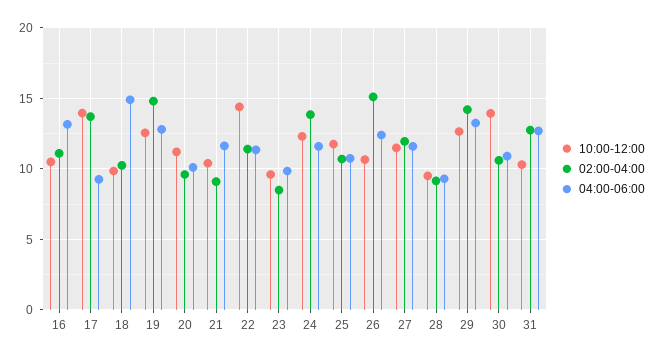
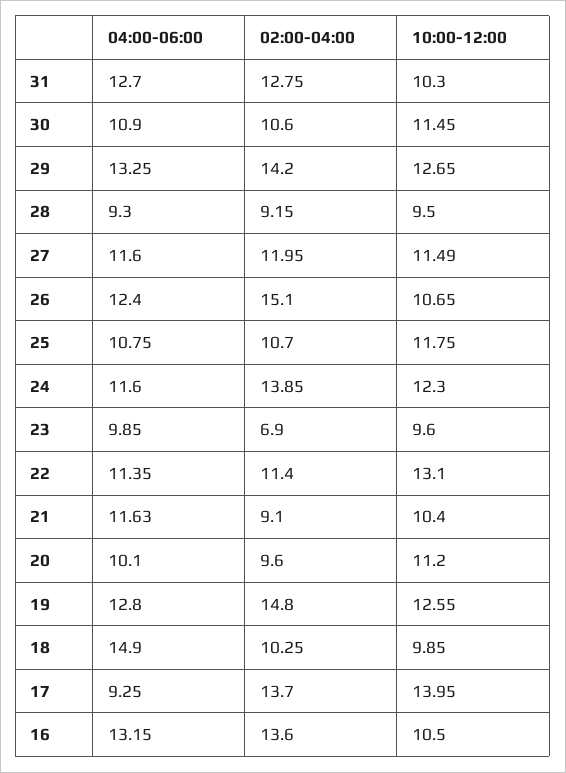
02:00-04:00, 16: 11 -> 13.6
10:00-12:00, 22: 14.5 -> 13.1
02:00-04:00, 23: 8.5 -> 6.9
10:00-12:00, 30: 14 -> 11.45

